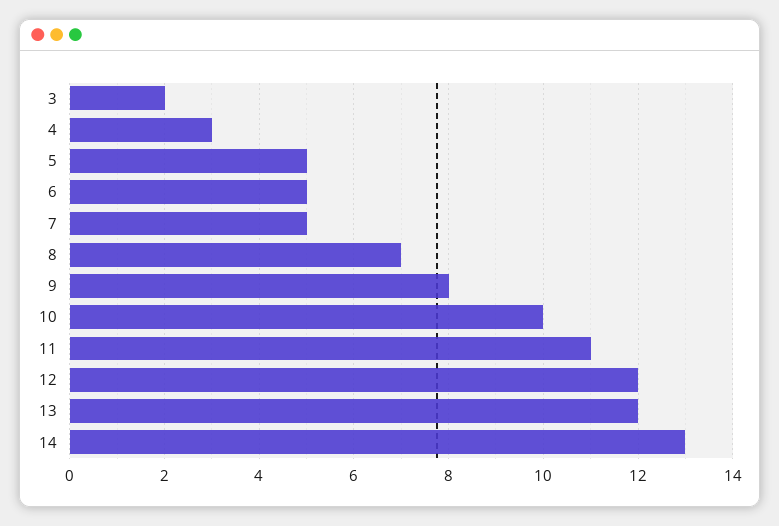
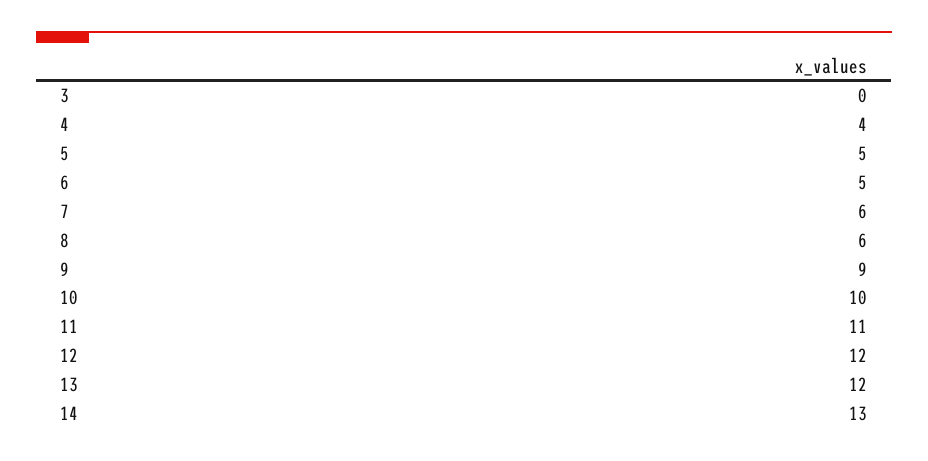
3: 2 -> 0
4: 3 -> 4
7: 5 -> 6
8: 7 -> 6
9: 8 -> 9

